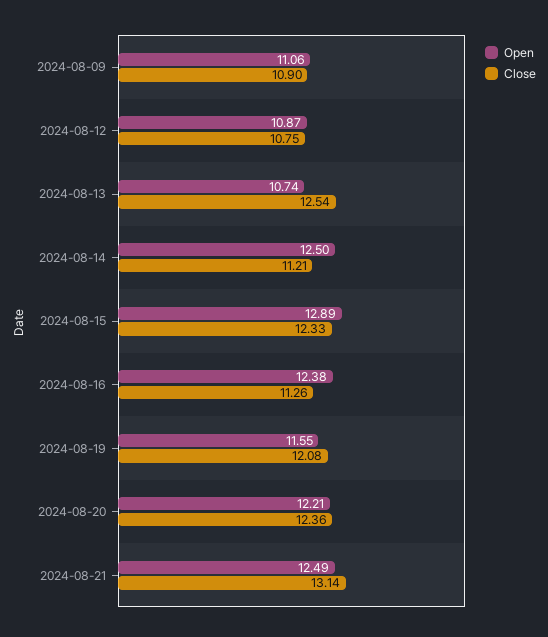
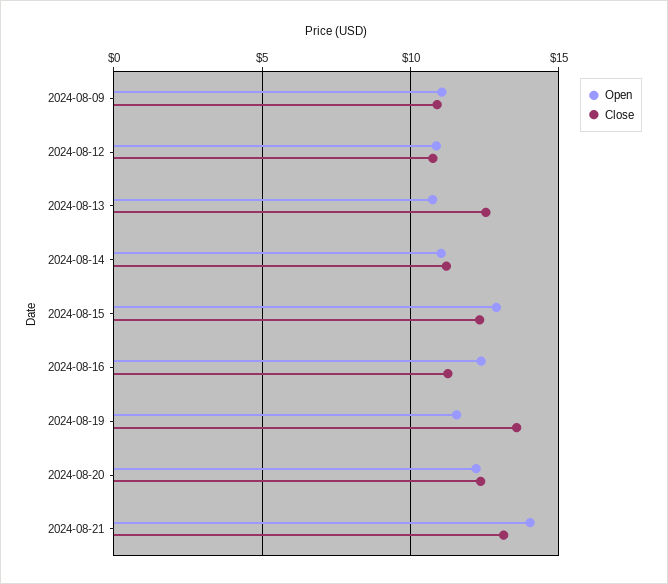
Open, 2024-08-14: 12.5 -> 11
Close, 2024-08-19: 12.08 -> 13.5
Open, 2024-08-21: 12.49 -> 14

